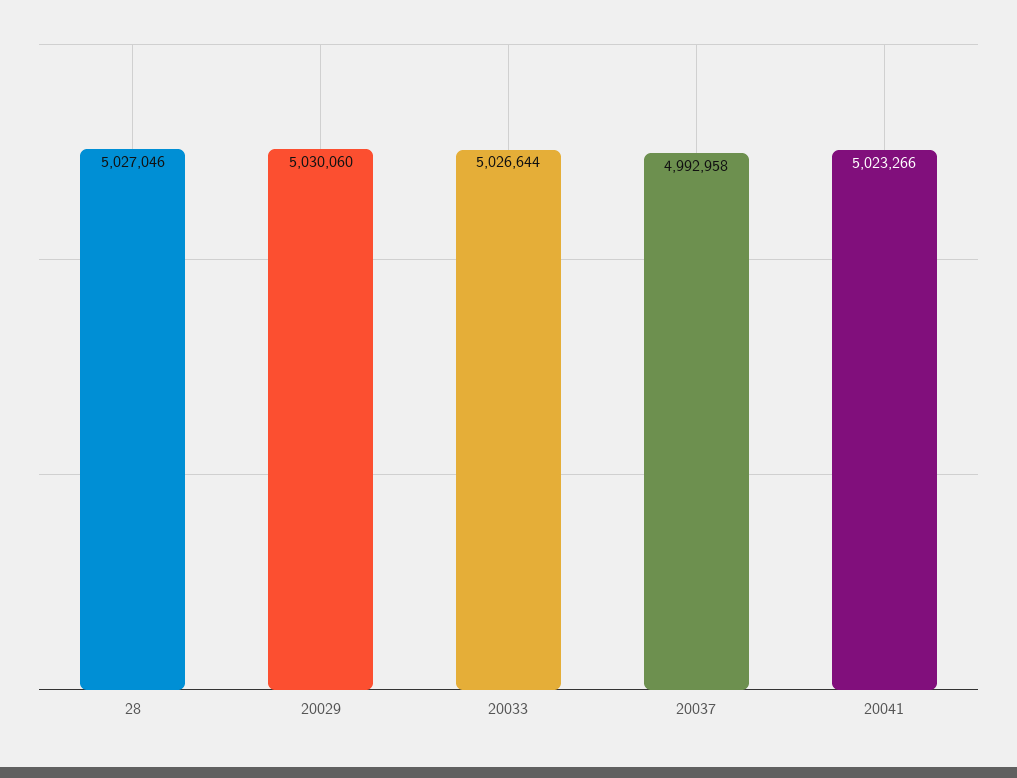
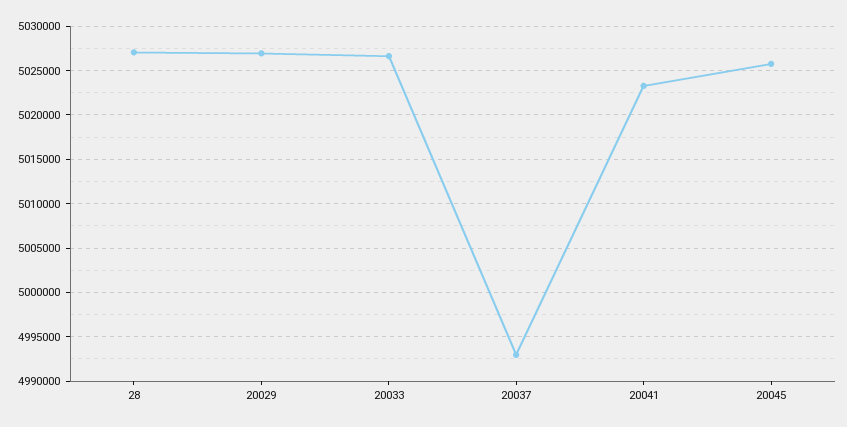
20029: 5030060 -> 5027000
20045: none -> 5026000

